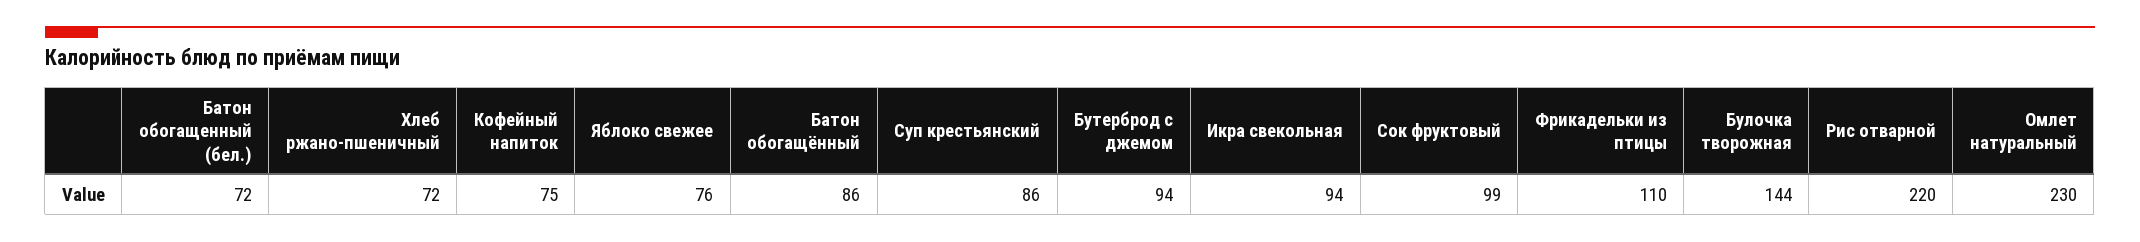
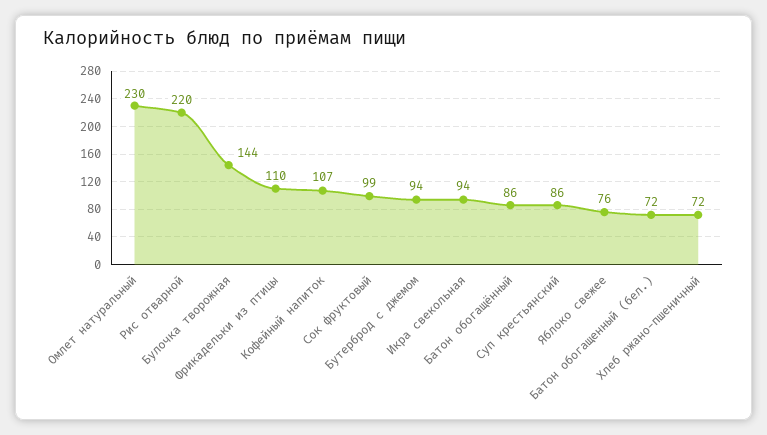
Кофейный напиток: 75 -> 107

